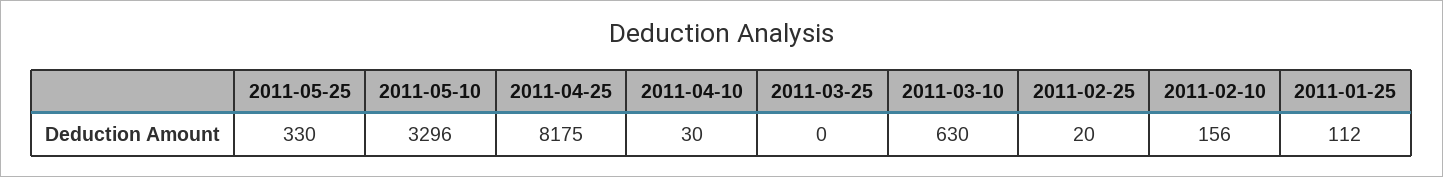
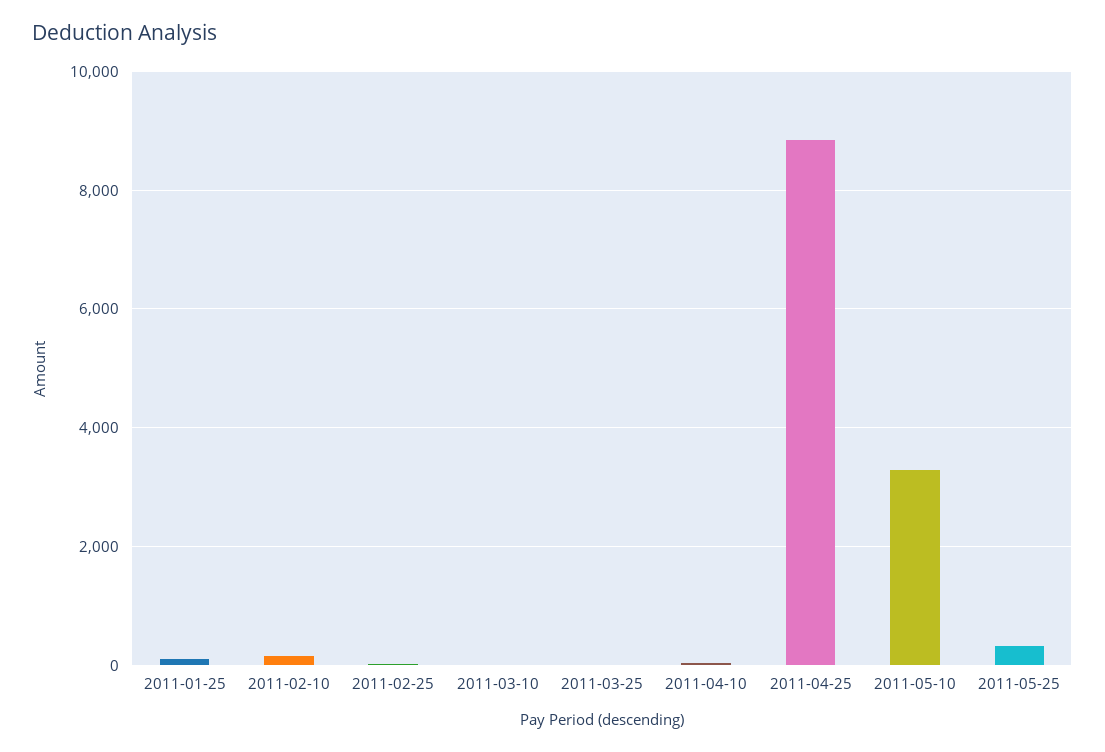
2011-04-25: 8175 -> 8800
2011-03-10: 630 -> 0

